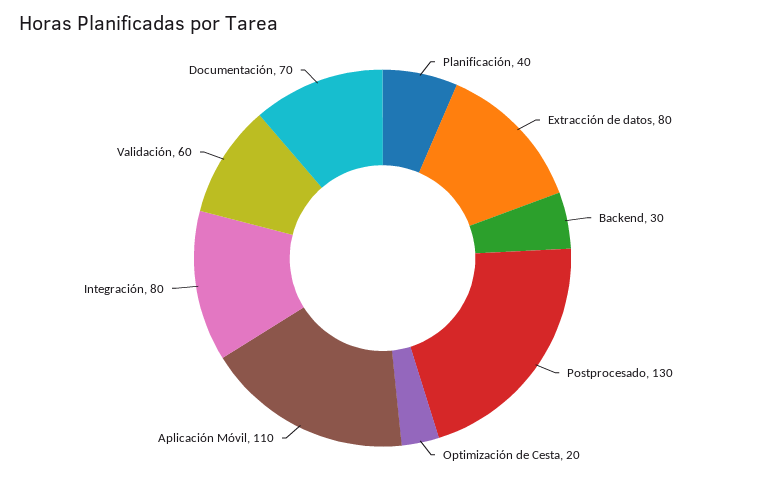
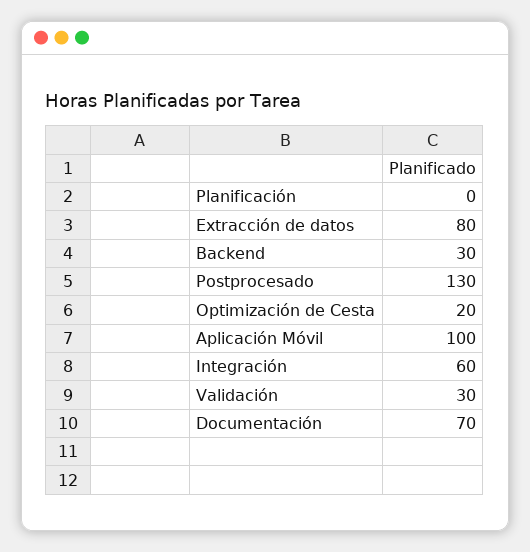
Planificación: 40 -> 0
Aplicación Móvil: 110 -> 100
Integración: 80 -> 60
Validación: 60 -> 30

